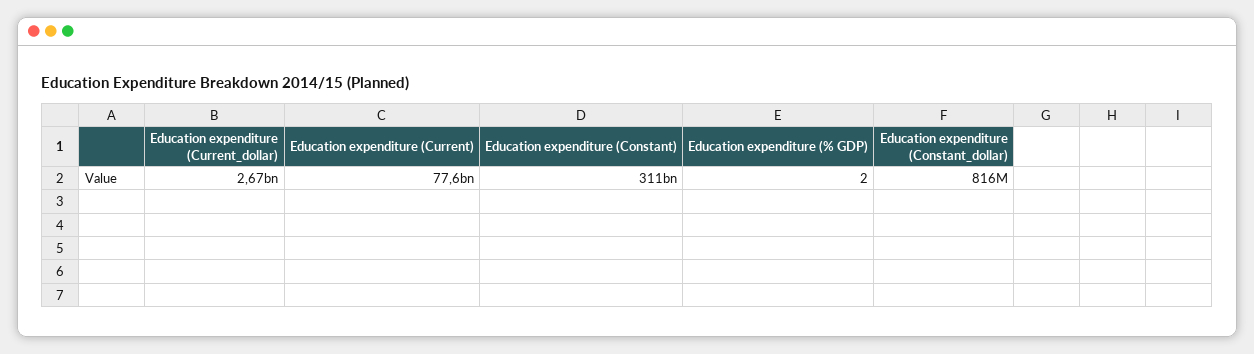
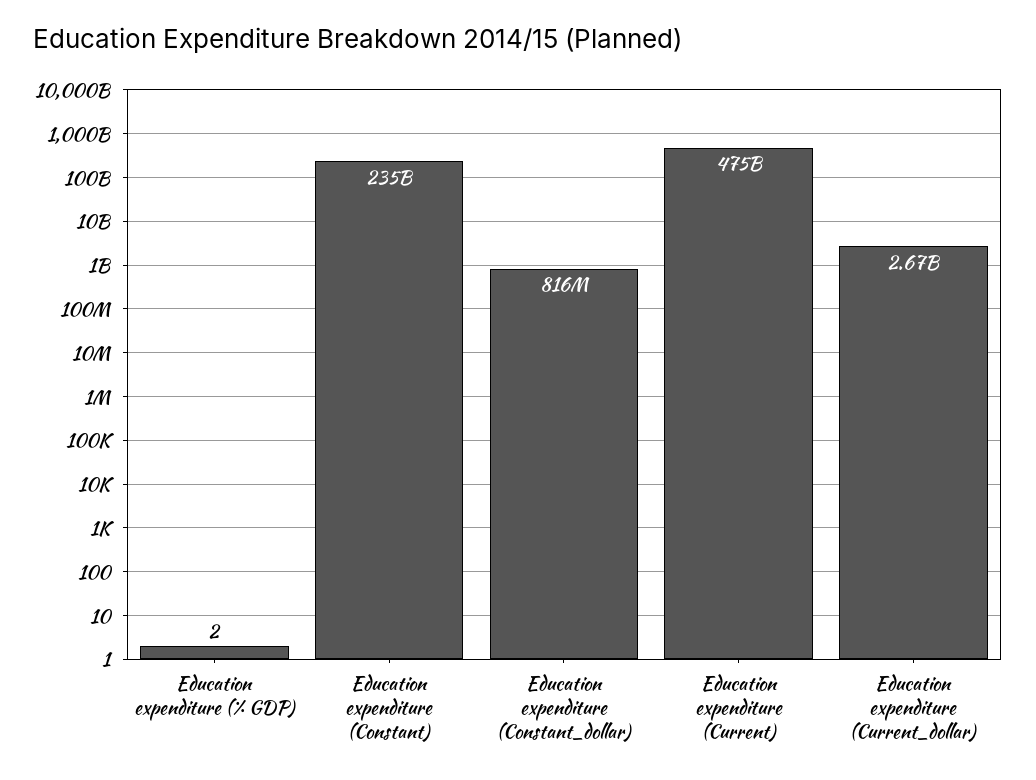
Education expenditure (Current): 77600000000 -> 475000000000
Education expenditure (Constant): 311000000000 -> 235000000000

